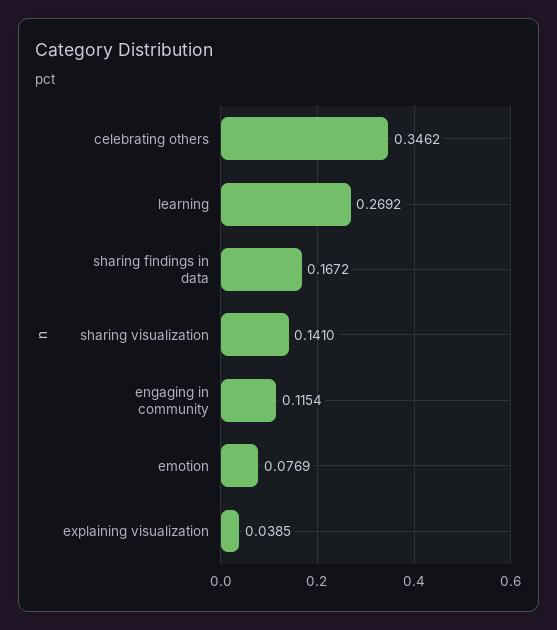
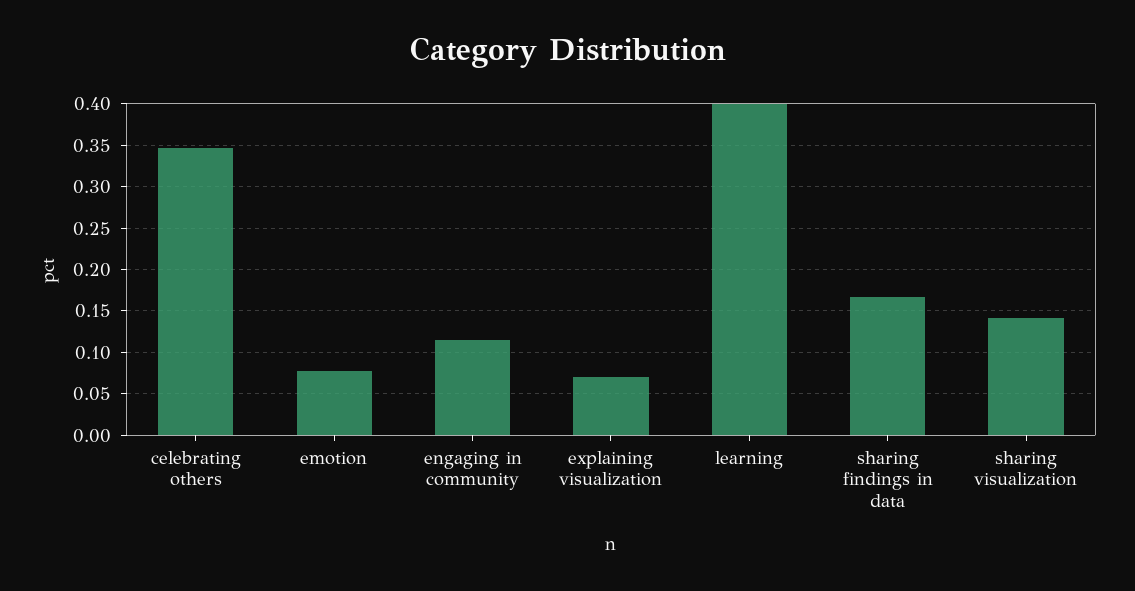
learning: 0.2692 -> 0.4
explaining visualization: 0.0385 -> 0.07

